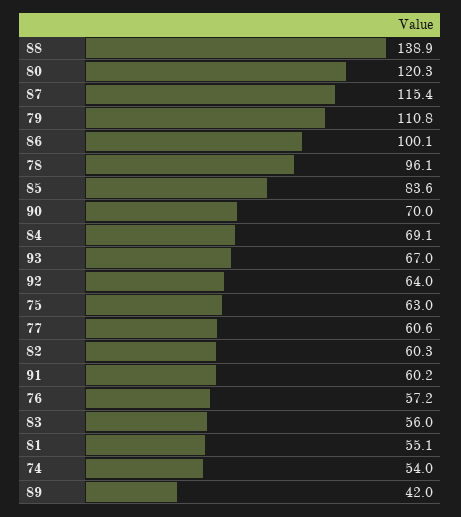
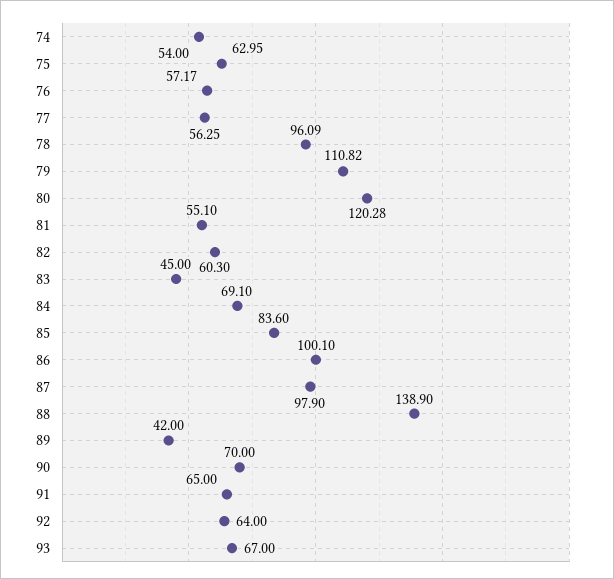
87: 115.4 -> 97.9
77: 60.6 -> 56.25
91: 60.2 -> 65
83: 56 -> 45

